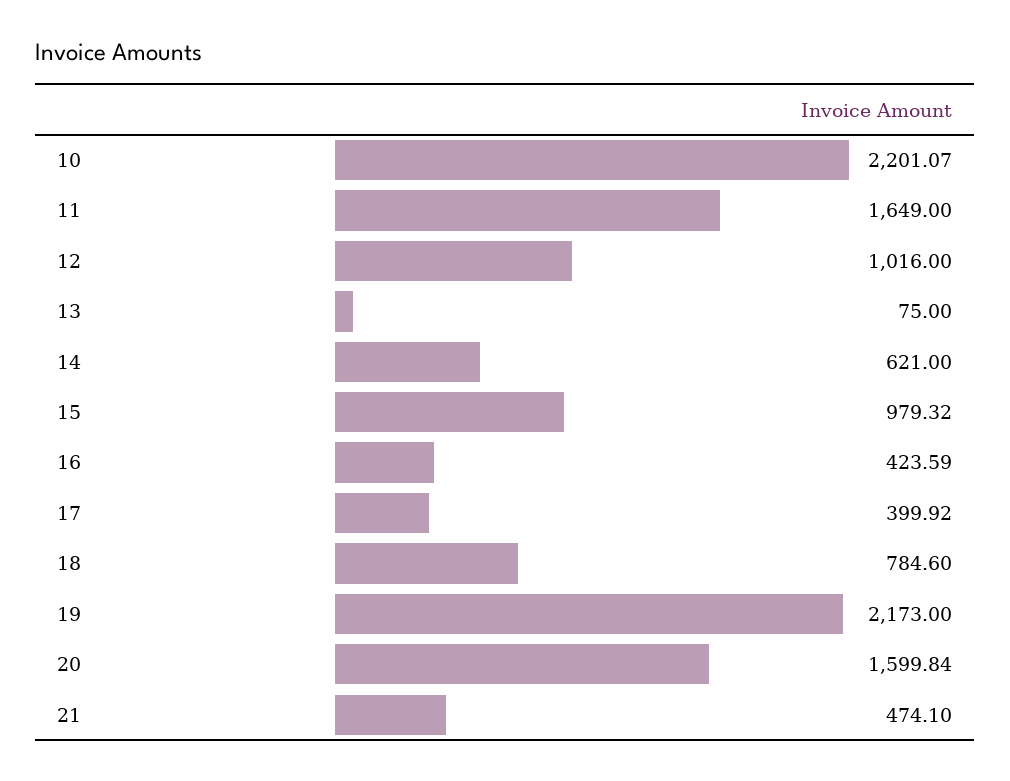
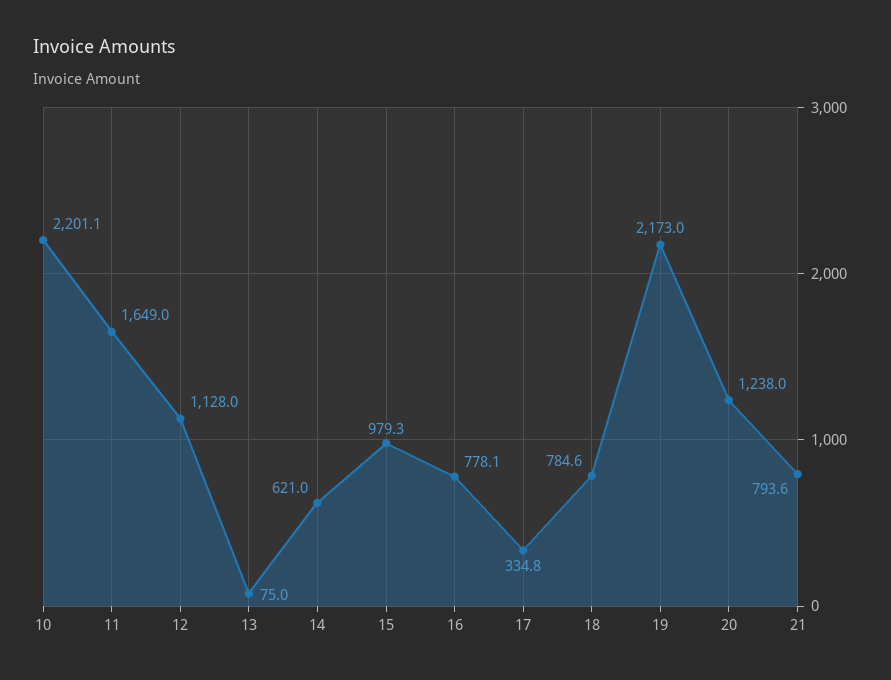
12: 1016 -> 1128
16: 423.59 -> 778.1
17: 399.92 -> 334.8
20: 1599.84 -> 1238
21: 474.1 -> 793.6

